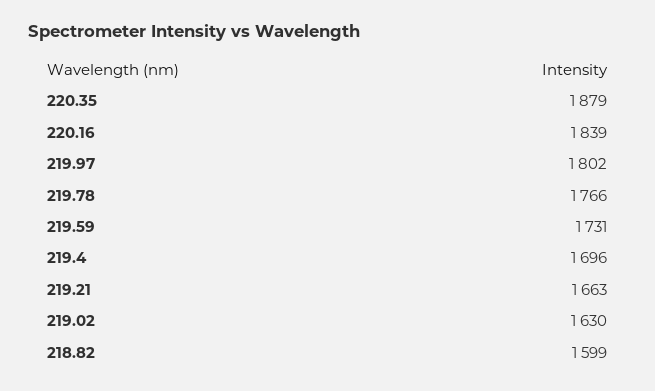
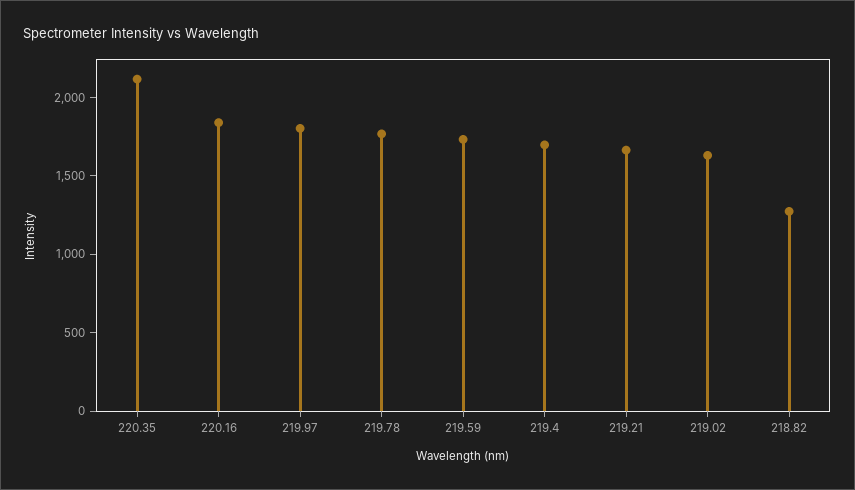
220.35: 1879 -> 2100
218.82: 1599 -> 1300

